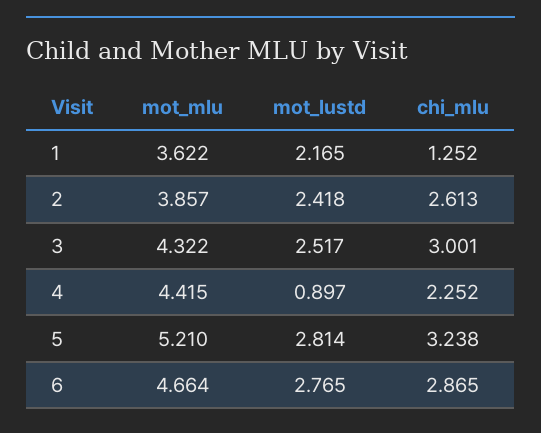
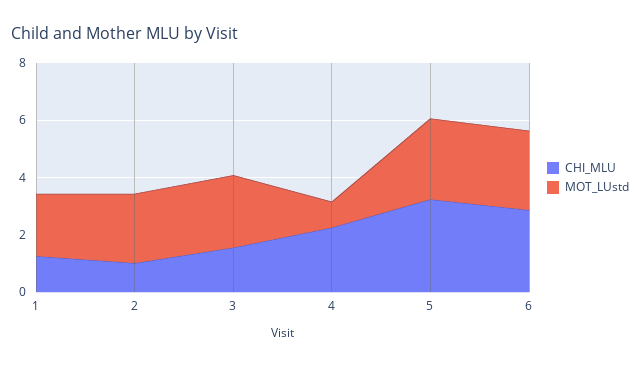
mot_mlu, 1: 3.622 -> none
mot_mlu, 2: 3.857 -> none
chi_mlu, 2: 2.613 -> 1
mot_mlu, 3: 4.322 -> none
chi_mlu, 3: 3.001 -> 1.5
mot_mlu, 4: 4.415 -> none
mot_mlu, 5: 5.21 -> none
mot_mlu, 6: 4.664 -> none

